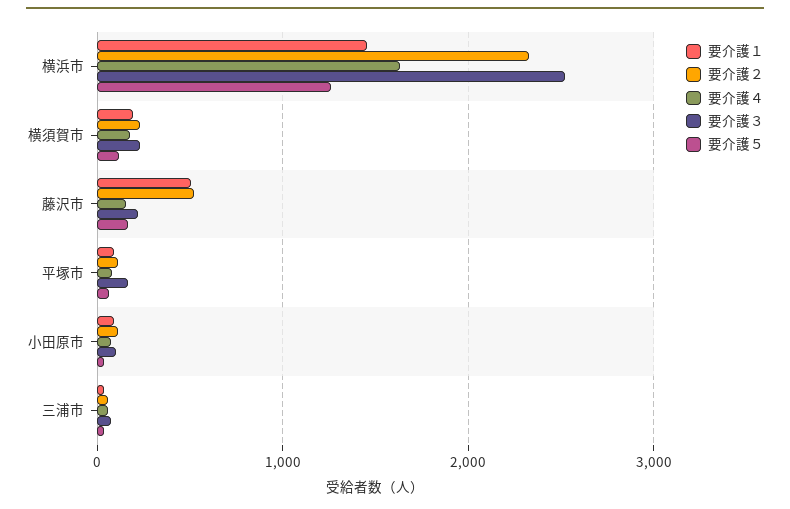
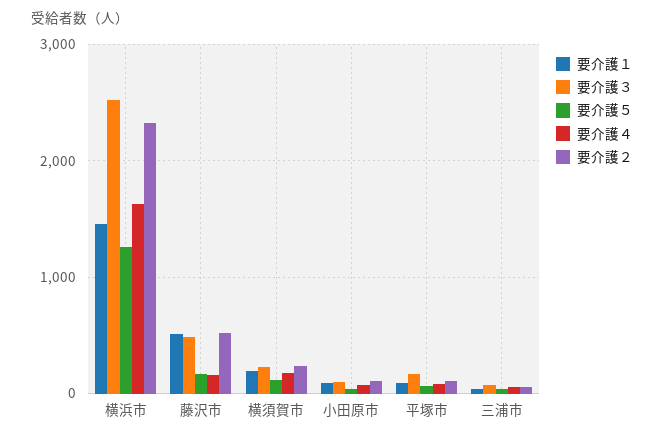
要介護３, 藤沢市: 200 -> 500

